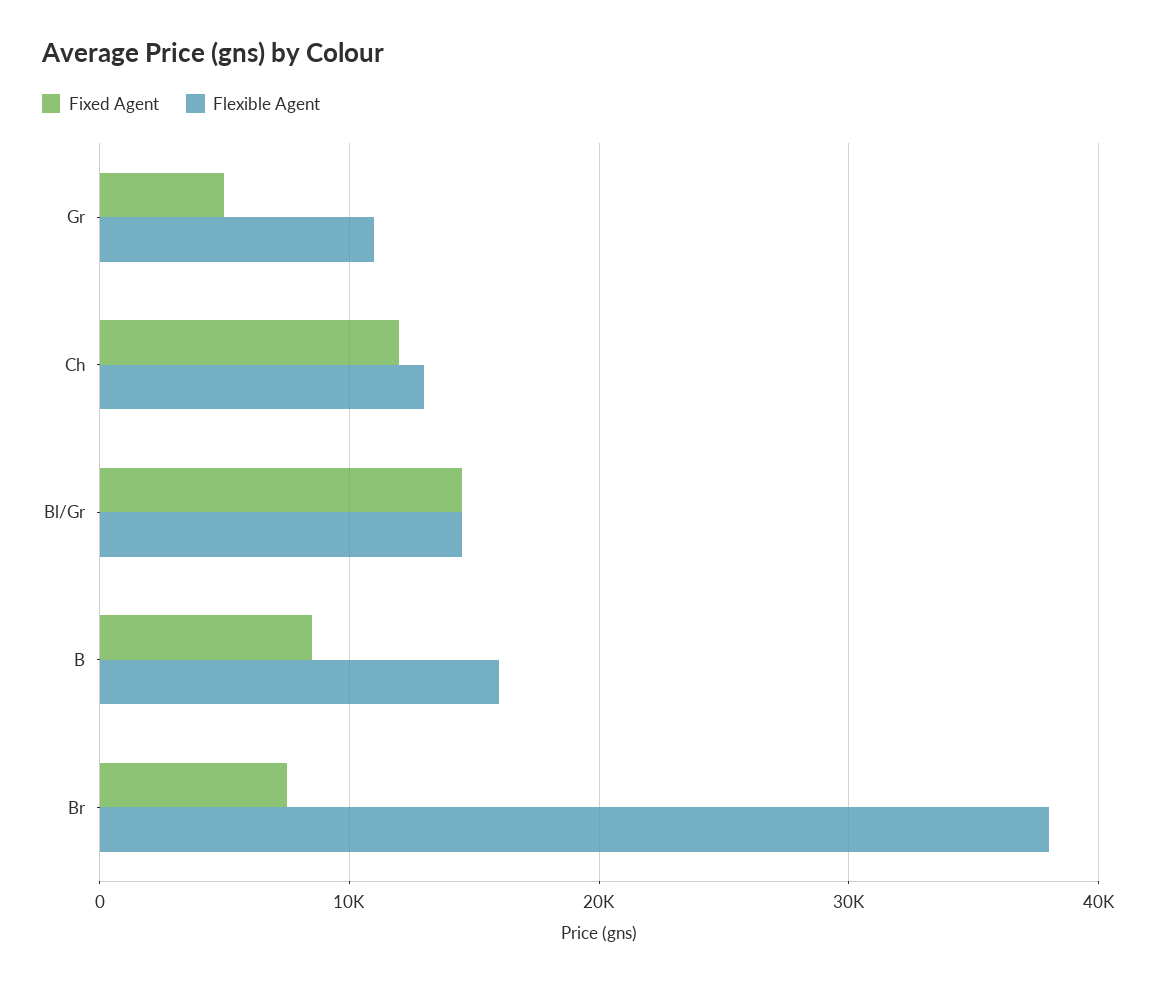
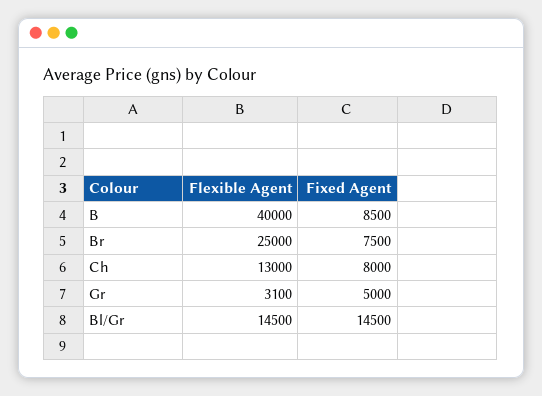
Flexible Agent, Gr: 11000 -> 3100
Fixed Agent, Ch: 12000 -> 8000
Flexible Agent, B: 16000 -> 40000
Flexible Agent, Br: 38000 -> 25000

